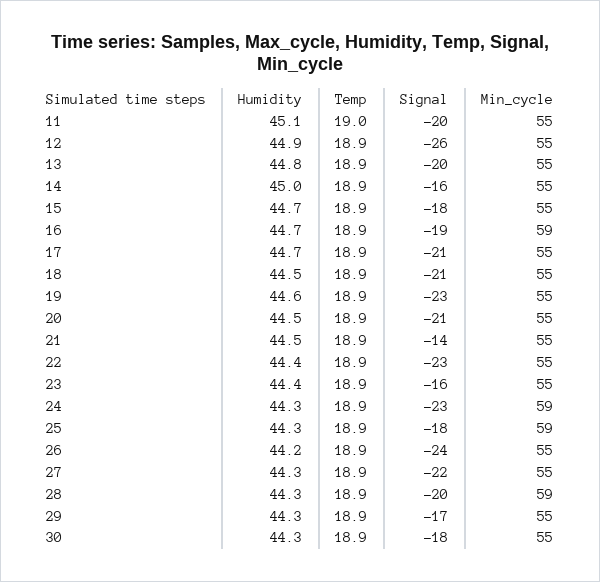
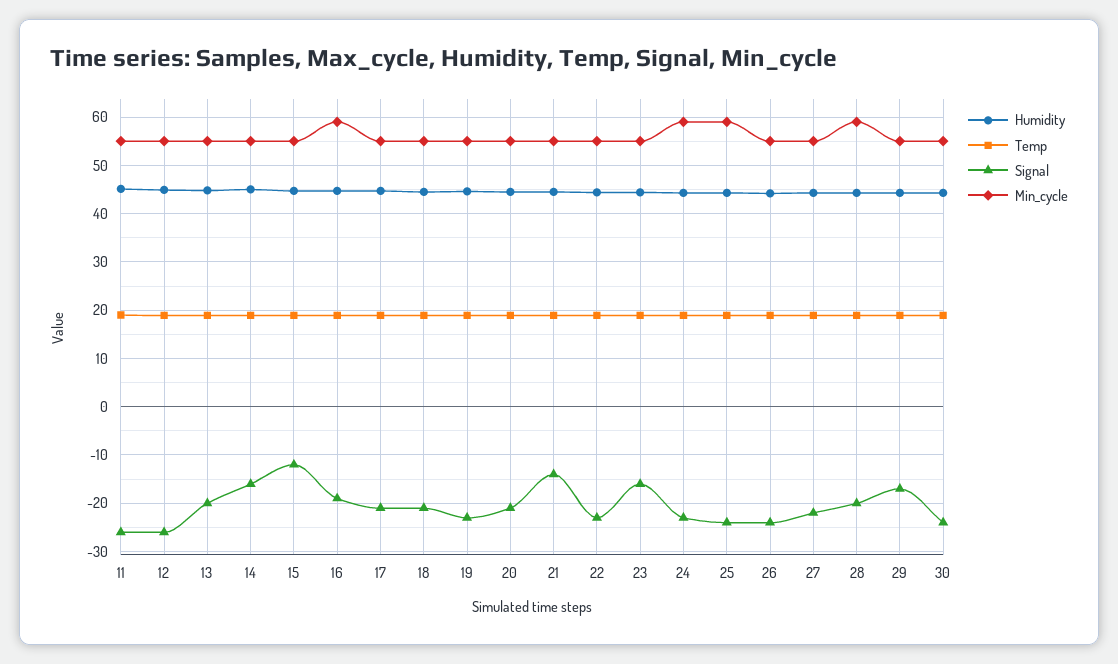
Signal, 11: -20 -> -26
Signal, 15: -18 -> -12
Signal, 25: -18 -> -24
Signal, 30: -18 -> -24

